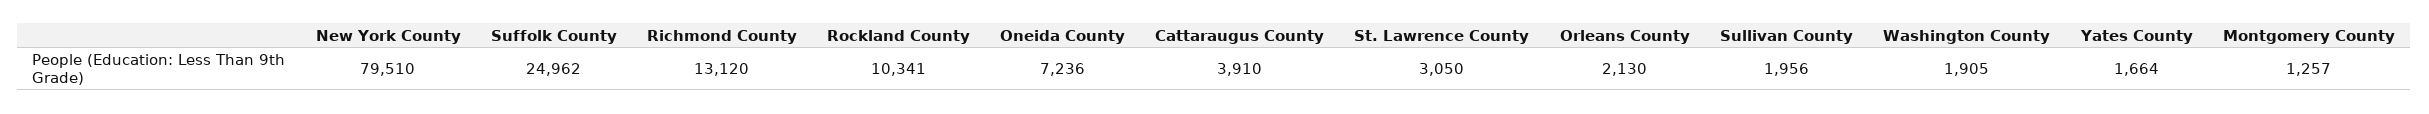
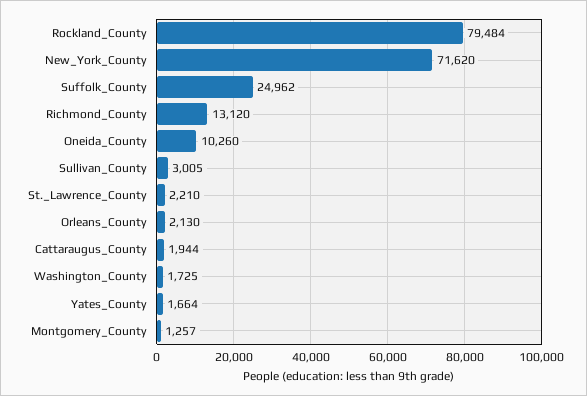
New York County: 79510 -> 71620
Rockland County: 10341 -> 79484
Oneida County: 7236 -> 10260
Cattaraugus County: 3910 -> 1944
St. Lawrence County: 3050 -> 2210
Sullivan County: 1956 -> 3005
Washington County: 1905 -> 1725

